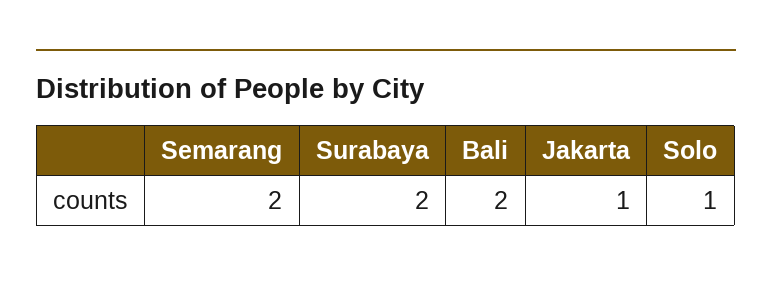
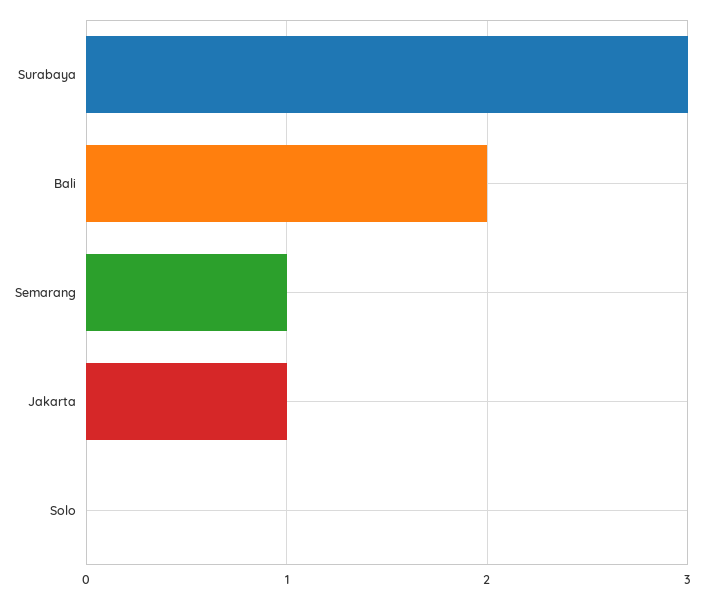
Semarang: 2 -> 1
Surabaya: 2 -> 3
Solo: 1 -> 0

